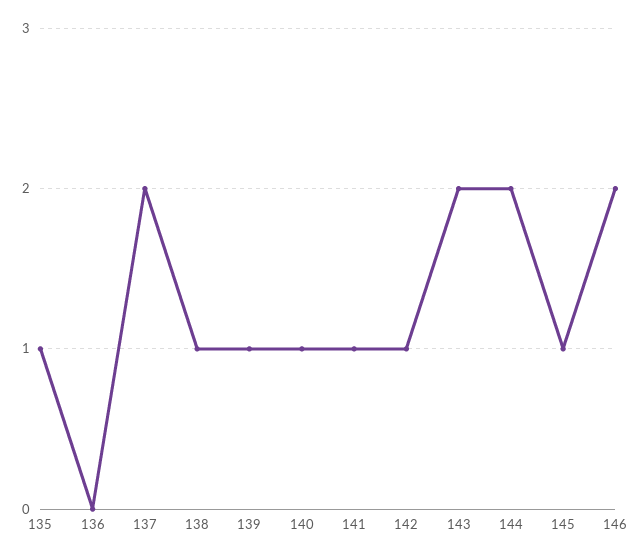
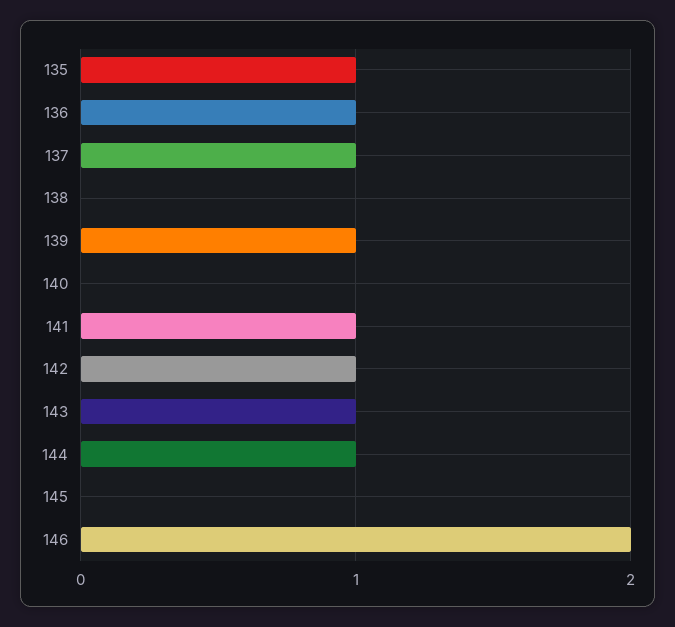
136: 0 -> 1
137: 2 -> 1
138: 1 -> 0
140: 1 -> 0
143: 2 -> 1
144: 2 -> 1
145: 1 -> 0

